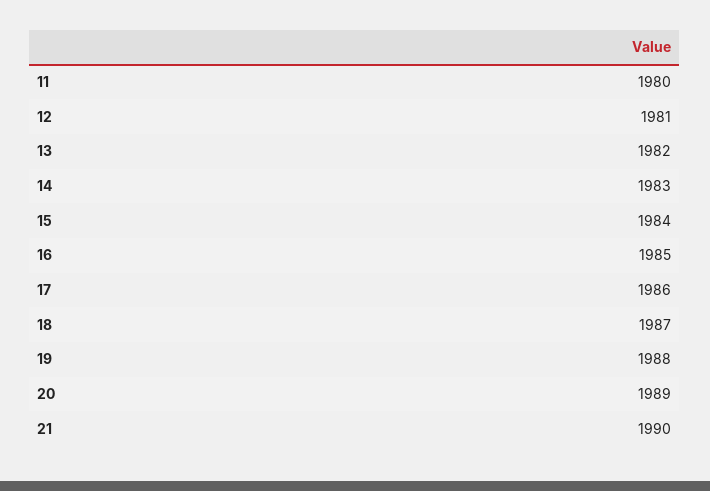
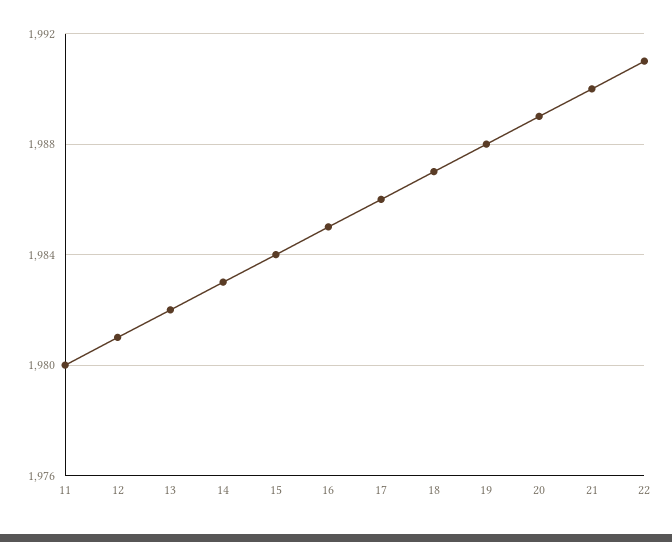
22: none -> 1991

